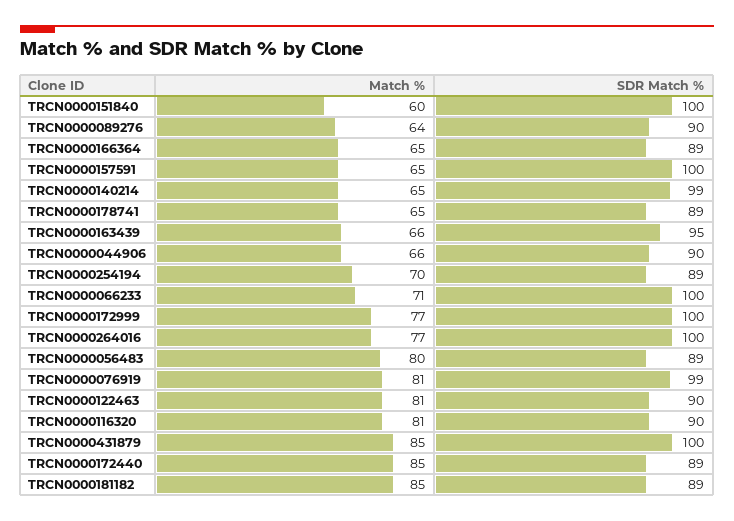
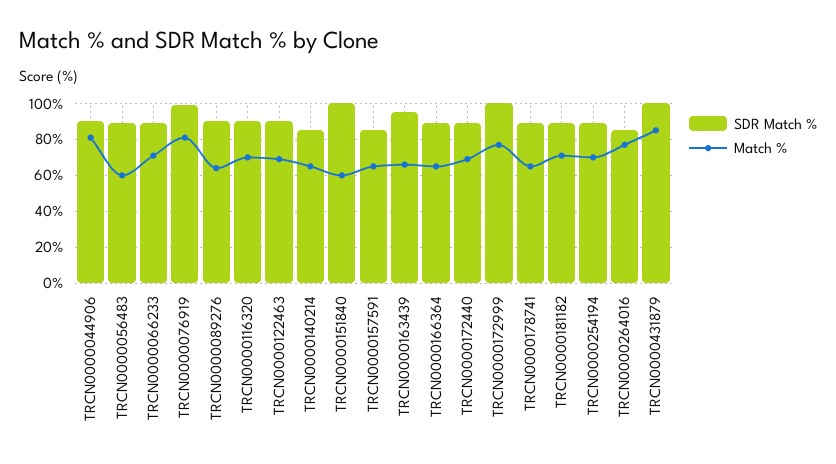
SDR Match %, TRCN0000157591: 100 -> 85
SDR Match %, TRCN0000140214: 99 -> 85
Match %, TRCN0000044906: 66 -> 80
SDR Match %, TRCN0000066233: 100 -> 90
SDR Match %, TRCN0000264016: 100 -> 85
Match %, TRCN0000056483: 80 -> 60
Match %, TRCN0000122463: 81 -> 70
Match %, TRCN0000116320: 81 -> 70
Match %, TRCN0000172440: 85 -> 70
Match %, TRCN0000181182: 85 -> 70

